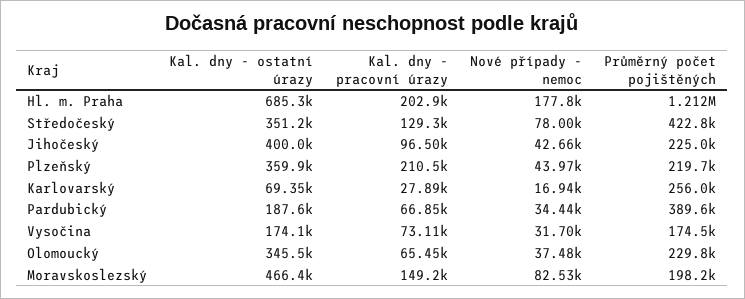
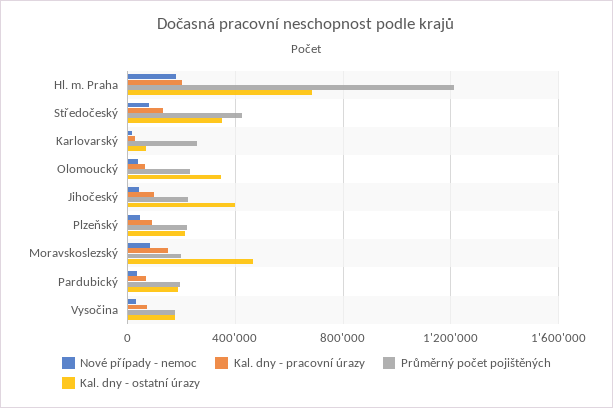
Kal. dny - ostatní úrazy, Plzeňský: 359900 -> 200000
Kal. dny - pracovní úrazy, Plzeňský: 210500 -> 100000
Průměrný počet pojištěných, Pardubický: 389600 -> 200000

